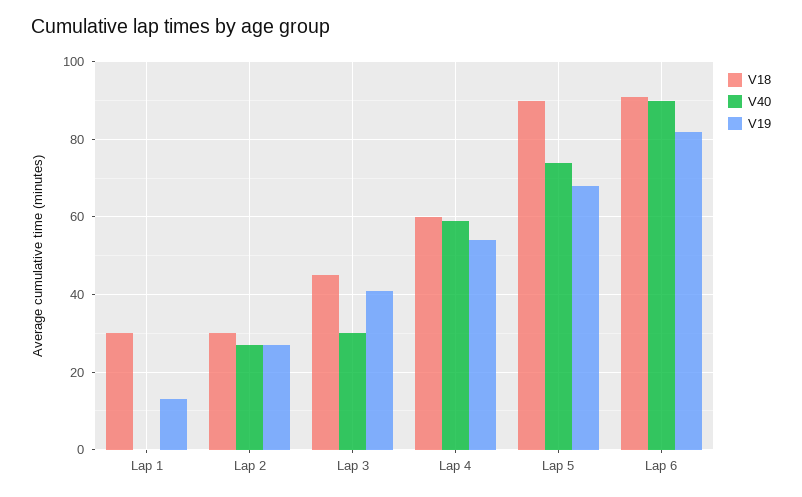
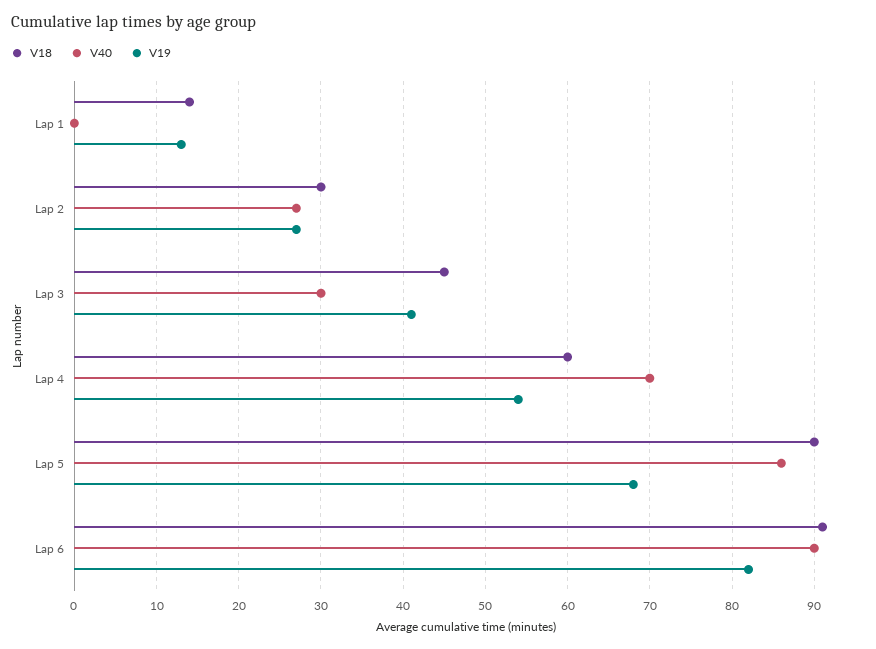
V18, Lap 1: 30 -> 14
V40, Lap 4: 60 -> 70
V40, Lap 5: 75 -> 86

